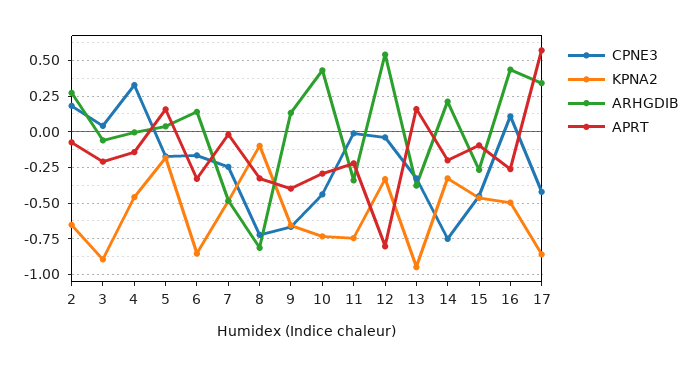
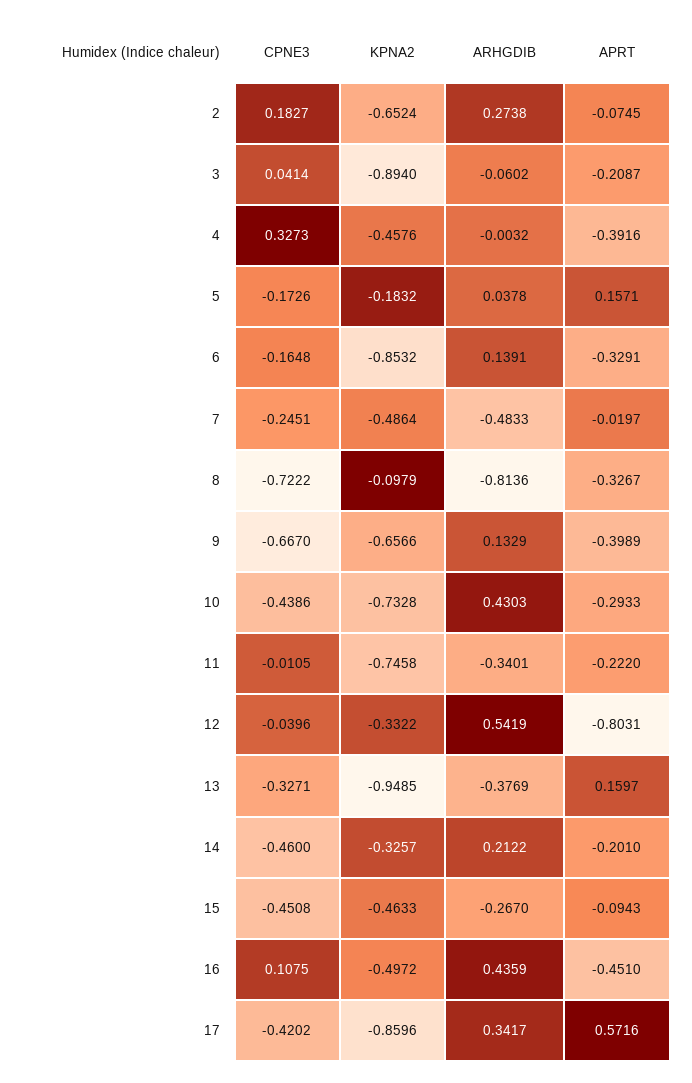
APRT, 4: -0.15 -> -0.3916
CPNE3, 14: -0.75 -> -0.46
APRT, 16: -0.25 -> -0.451

